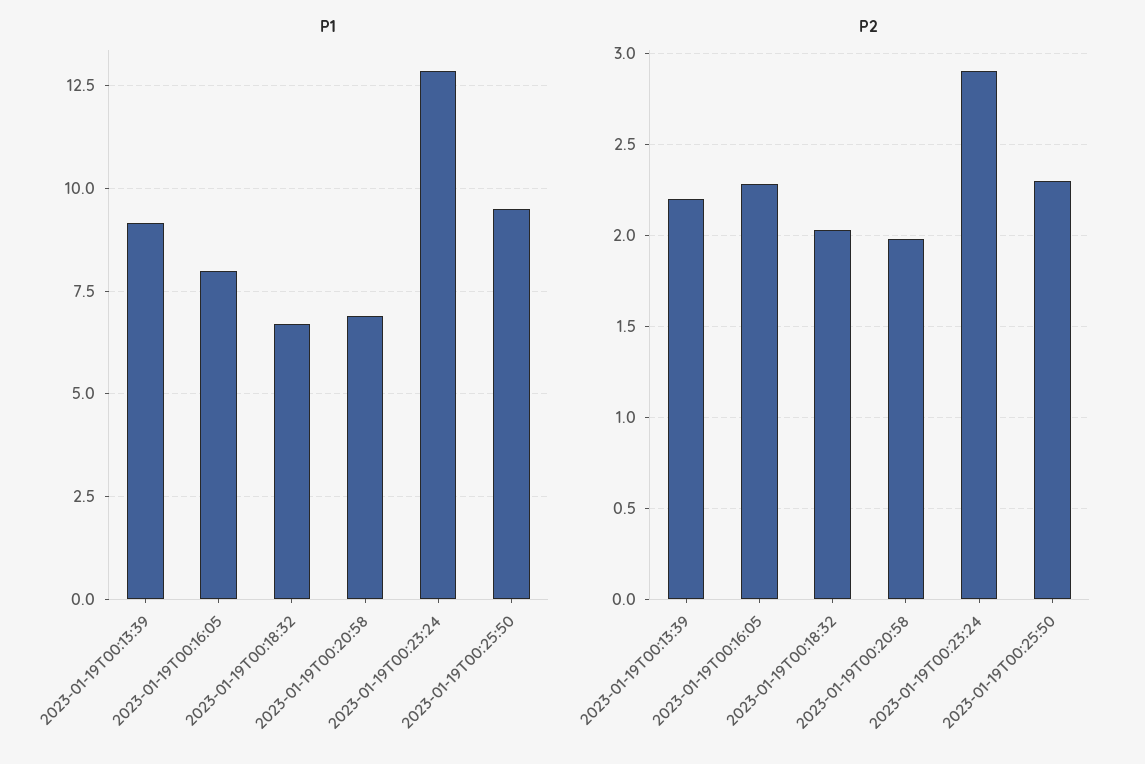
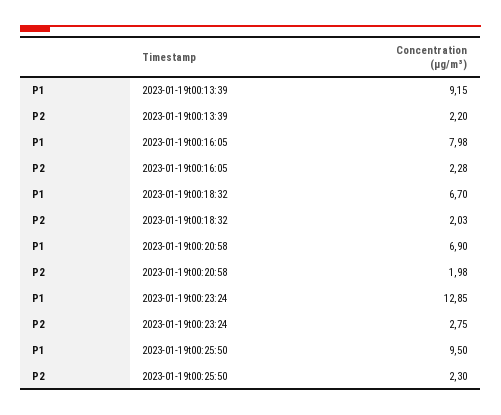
P2, 2023-01-19T00:23:24: 2.9 -> 2.75

